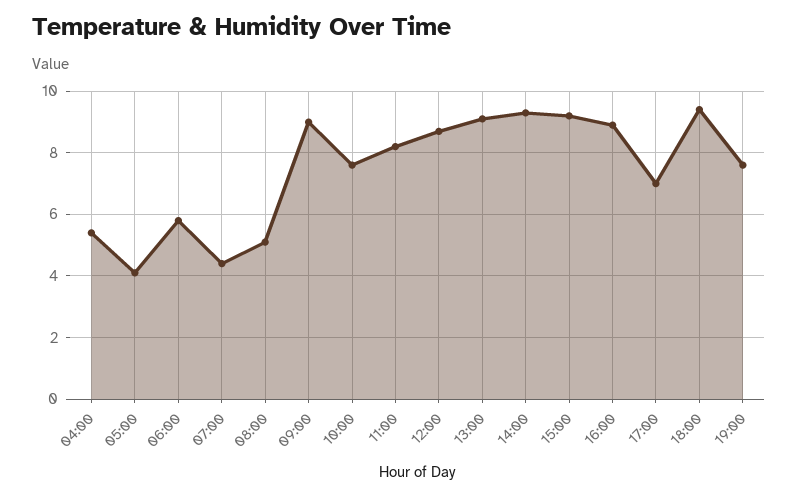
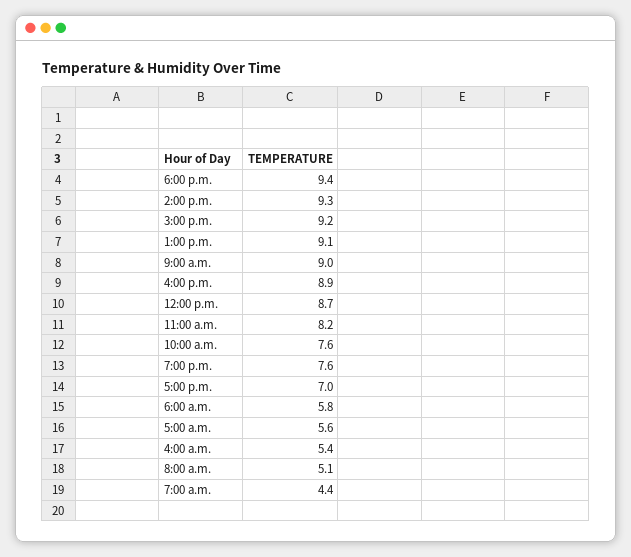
05:00: 4 -> 5.6

